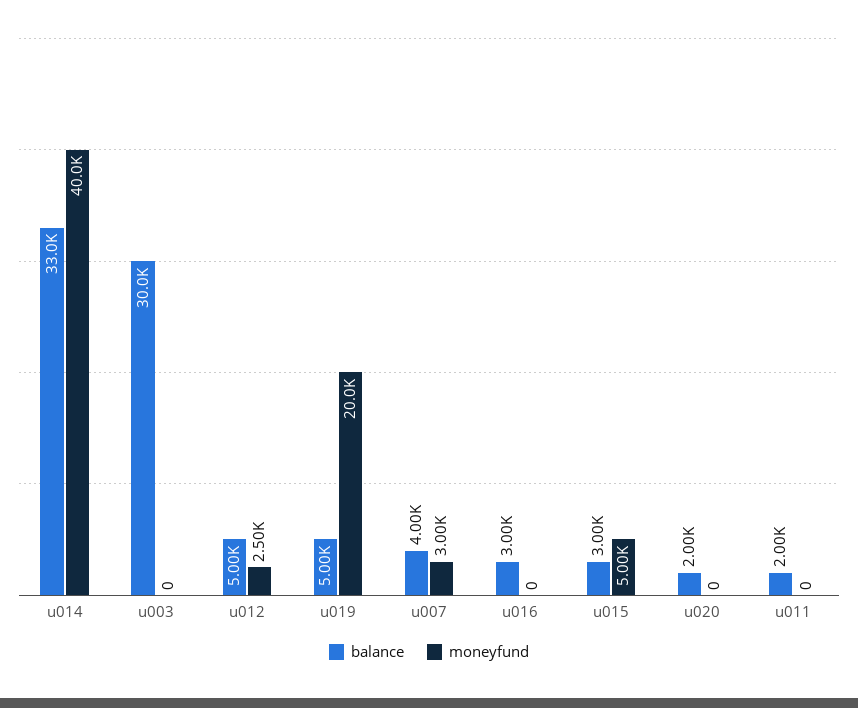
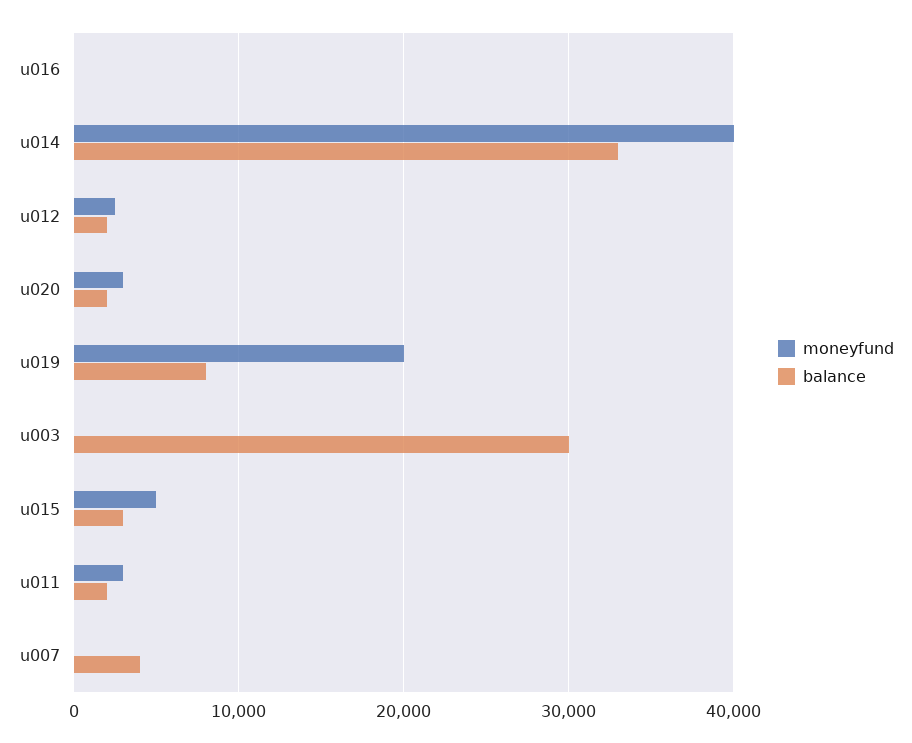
balance, u012: 5000 -> 2000
balance, u019: 5000 -> 8000
moneyfund, u007: 3000 -> 0
balance, u016: 3000 -> 0
moneyfund, u020: 0 -> 3000
moneyfund, u011: 0 -> 3000

